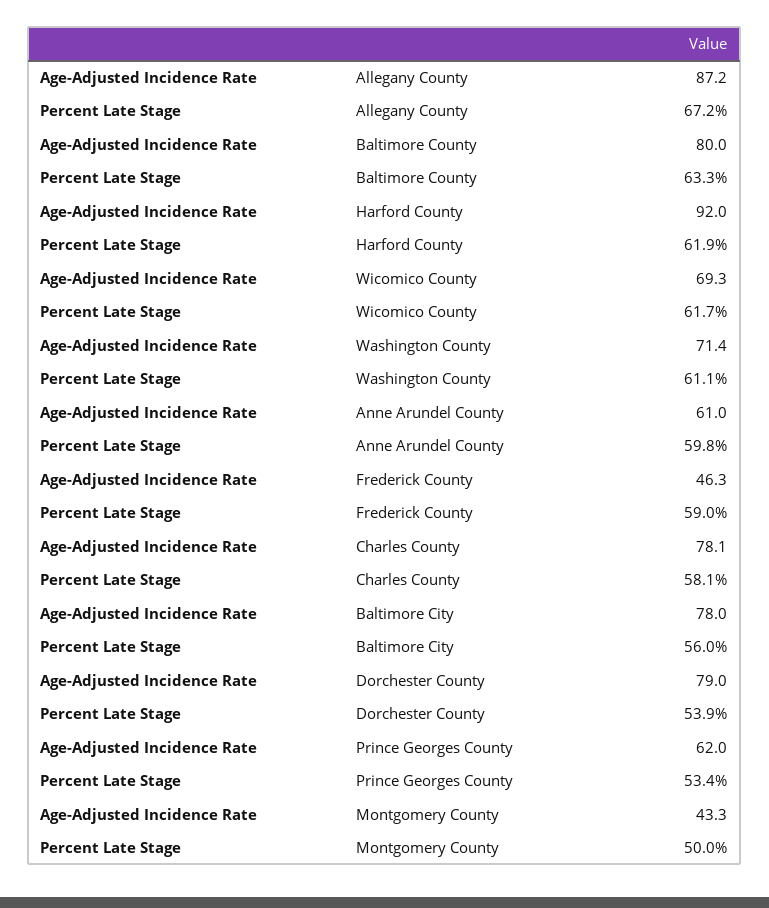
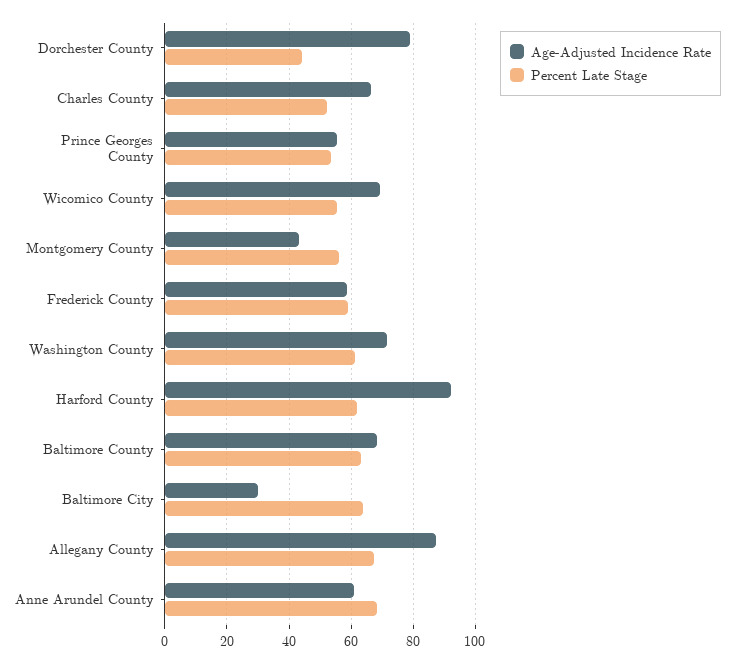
Age-Adjusted Incidence Rate, Baltimore County: 80 -> 68
Percent Late Stage, Wicomico County: 61.7 -> 56
Percent Late Stage, Anne Arundel County: 59.8 -> 68
Age-Adjusted Incidence Rate, Frederick County: 46.3 -> 58
Age-Adjusted Incidence Rate, Charles County: 78.1 -> 66
Percent Late Stage, Charles County: 58.1 -> 52
Age-Adjusted Incidence Rate, Baltimore City: 78 -> 30
Percent Late Stage, Baltimore City: 56 -> 64
Percent Late Stage, Dorchester County: 53.9 -> 44
Age-Adjusted Incidence Rate, Prince Georges County: 62 -> 56
Percent Late Stage, Montgomery County: 50 -> 56

